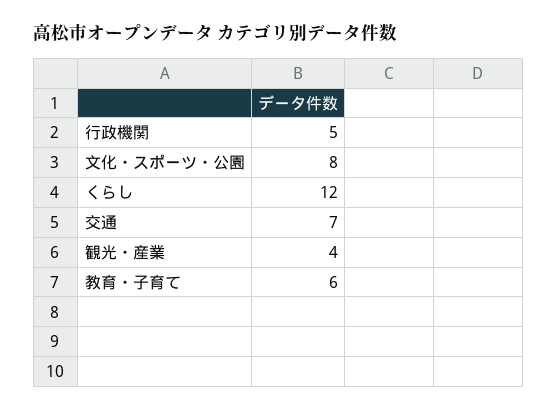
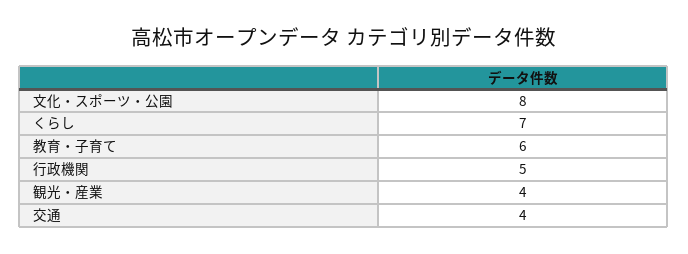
くらし: 12 -> 7
交通: 7 -> 4

